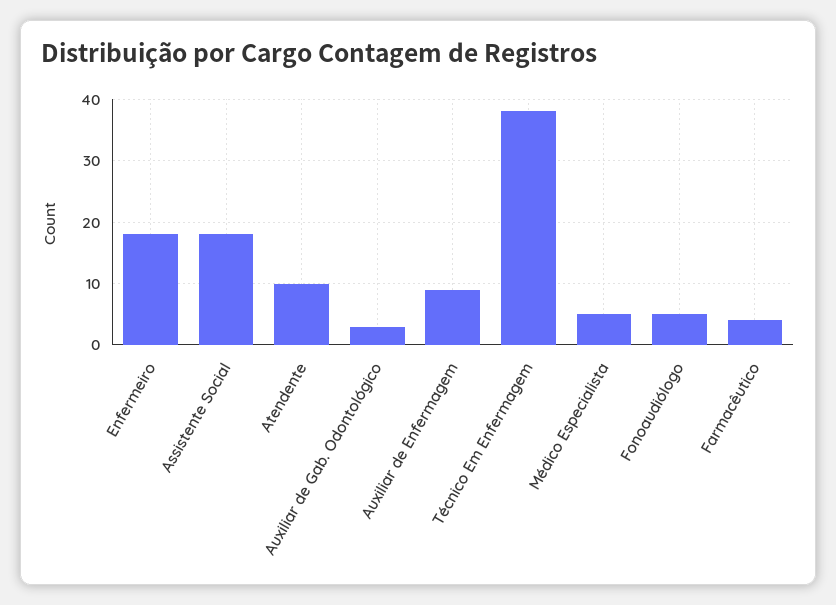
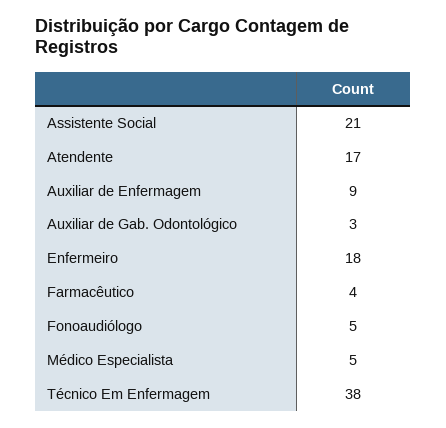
Assistente Social: 18 -> 21
Atendente: 10 -> 17

